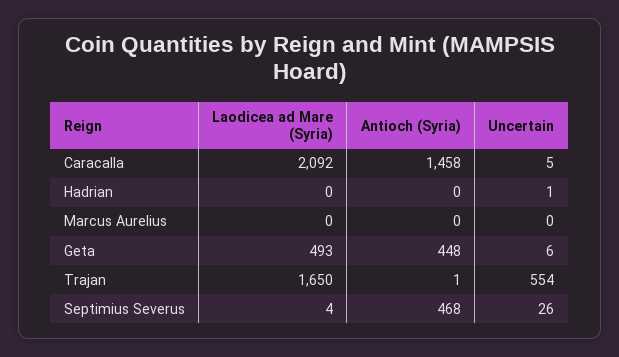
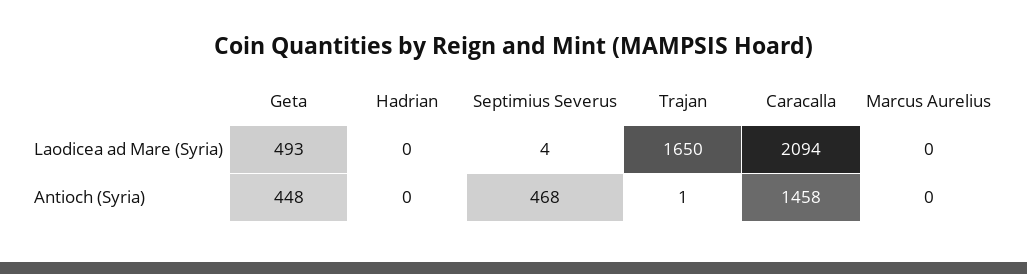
Laodicea ad Mare (Syria), Caracalla: 2092 -> 2094
Uncertain, Caracalla: 5 -> none
Uncertain, Hadrian: 1 -> none
Uncertain, Marcus Aurelius: 0 -> none
Uncertain, Geta: 6 -> none
Uncertain, Trajan: 554 -> none
Uncertain, Septimius Severus: 26 -> none

